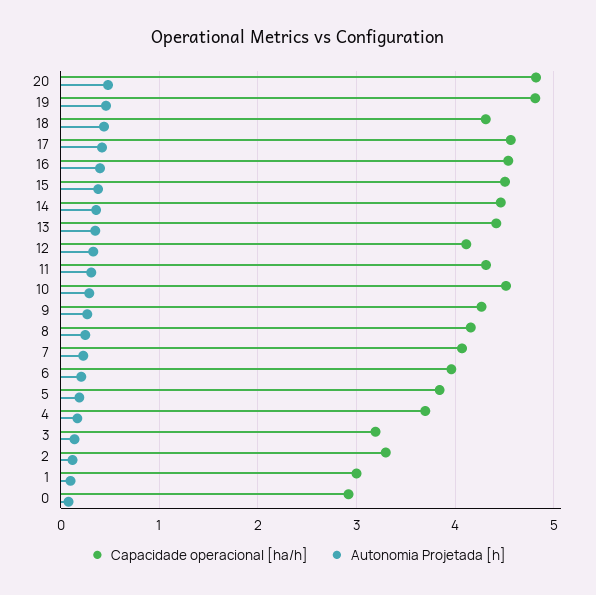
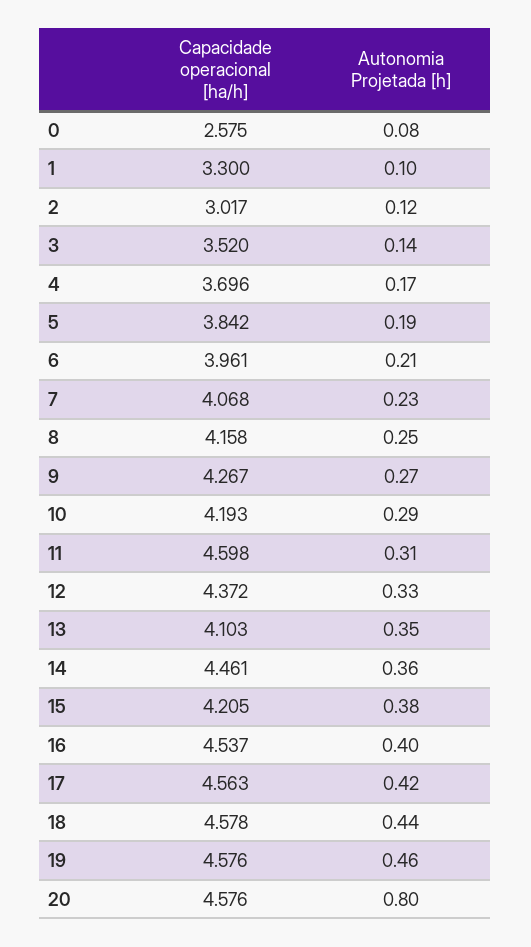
Capacidade operacional [ha/h], 20: 4.8 -> 4.576
Autonomia Projetada [h], 20: 0.5 -> 0.8
Capacidade operacional [ha/h], 19: 4.8 -> 4.576
Capacidade operacional [ha/h], 18: 4.3 -> 4.578
Capacidade operacional [ha/h], 15: 4.5 -> 4.205
Capacidade operacional [ha/h], 13: 4.4 -> 4.103
Capacidade operacional [ha/h], 12: 4.1 -> 4.372
Capacidade operacional [ha/h], 11: 4.3 -> 4.598
Capacidade operacional [ha/h], 10: 4.5 -> 4.193
Capacidade operacional [ha/h], 3: 3.2 -> 3.52
Capacidade operacional [ha/h], 2: 3.3 -> 3.017
Capacidade operacional [ha/h], 1: 3 -> 3.3
Capacidade operacional [ha/h], 0: 2.9 -> 2.575

